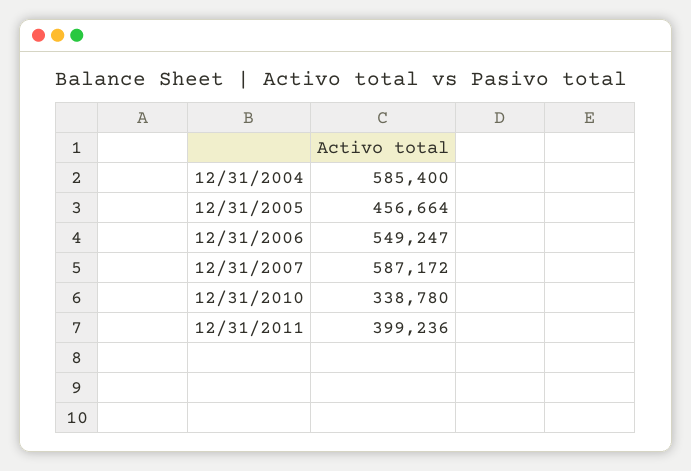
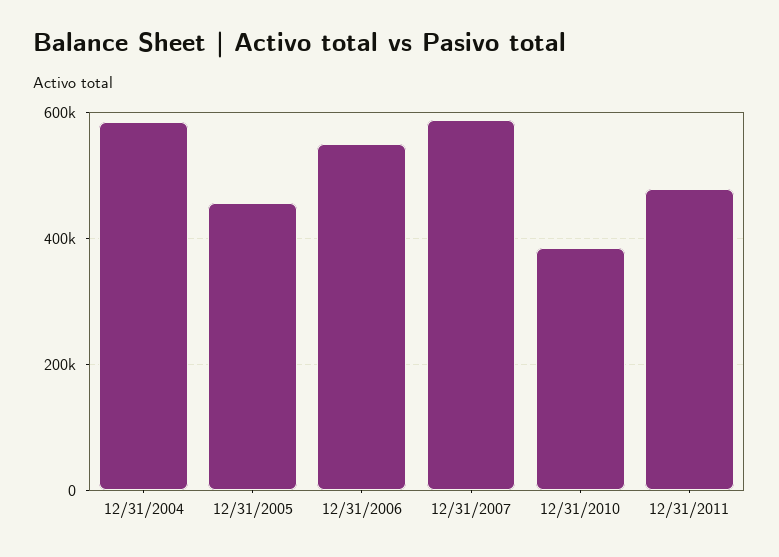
12/31/2010: 338780 -> 380000
12/31/2011: 399236 -> 480000

